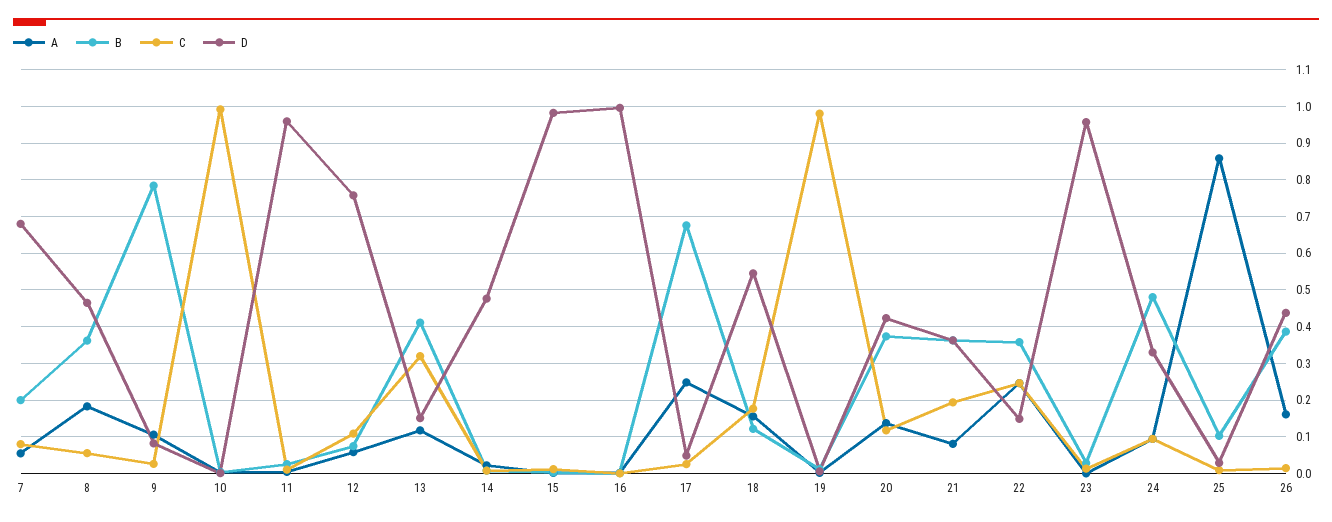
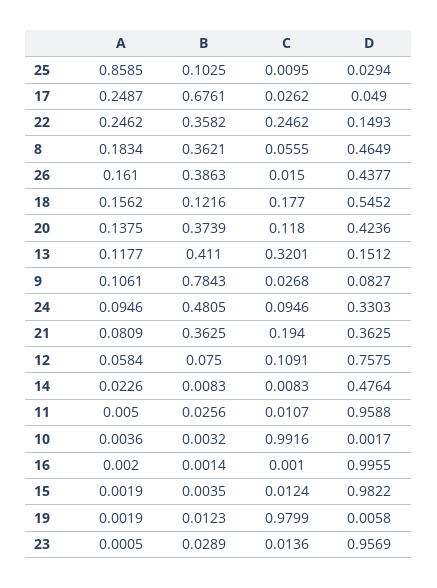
A, 7: 0.06 -> none
B, 7: 0.2 -> none
C, 7: 0.08 -> none
D, 7: 0.68 -> none

